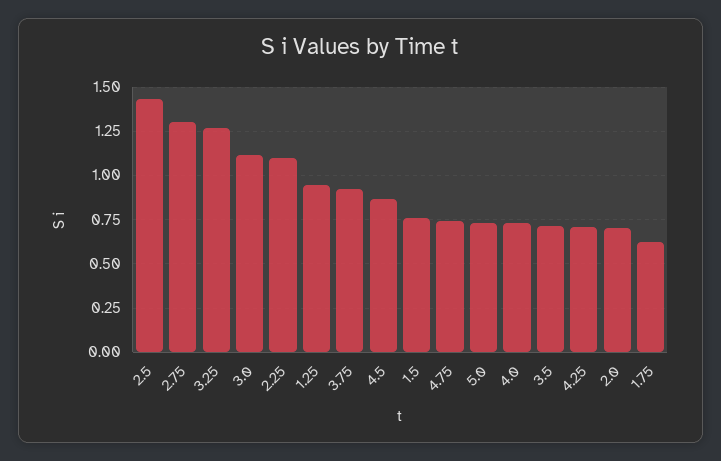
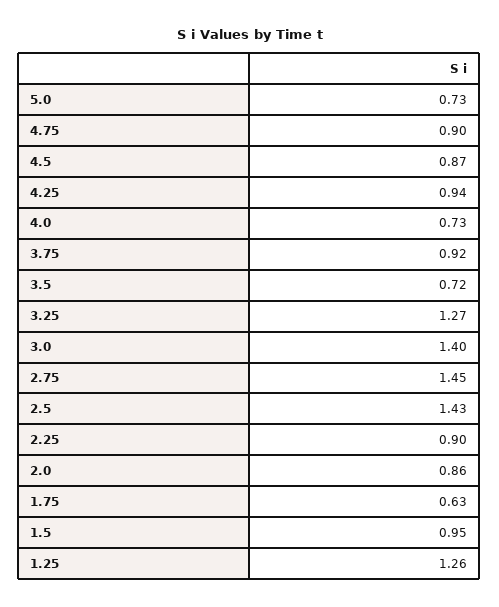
2.75: 1.3 -> 1.45
3.0: 1.1 -> 1.4
2.25: 1.1 -> 0.9
1.25: 0.95 -> 1.26
1.5: 0.75 -> 0.95
4.75: 0.75 -> 0.9
4.25: 0.7 -> 0.94
2.0: 0.7 -> 0.86

